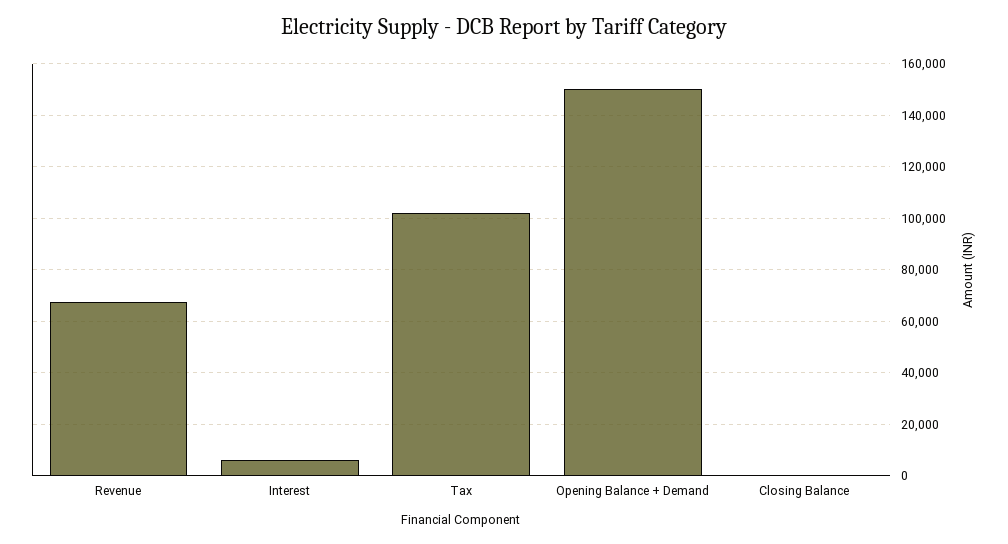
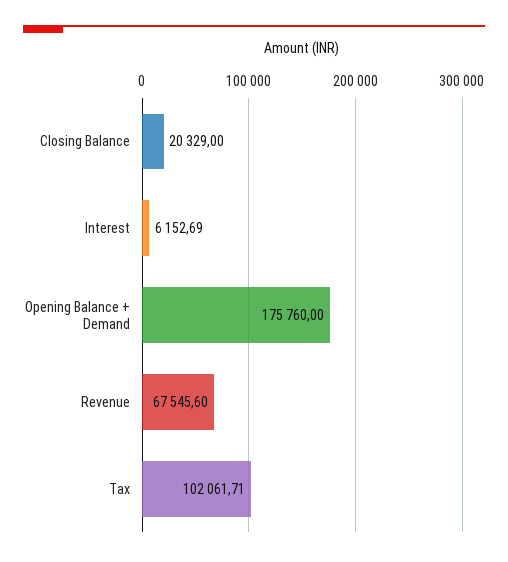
Opening Balance + Demand: 150000 -> 175760
Closing Balance: 0 -> 20329

